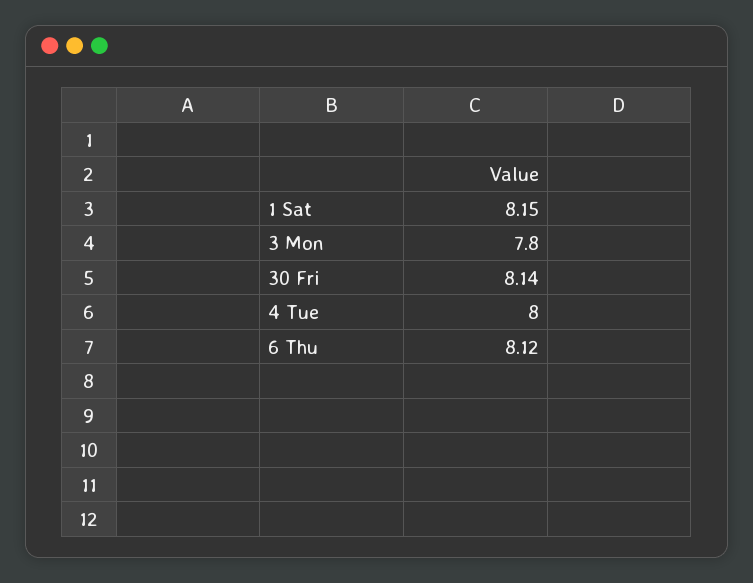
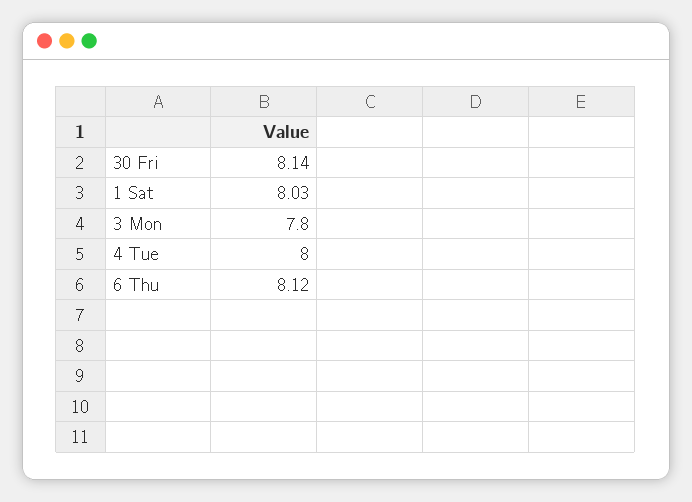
1 Sat: 8.15 -> 8.03

